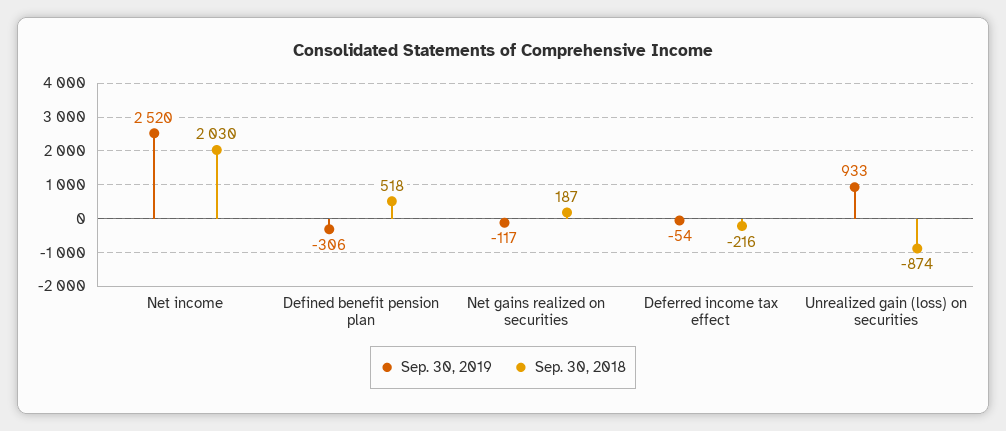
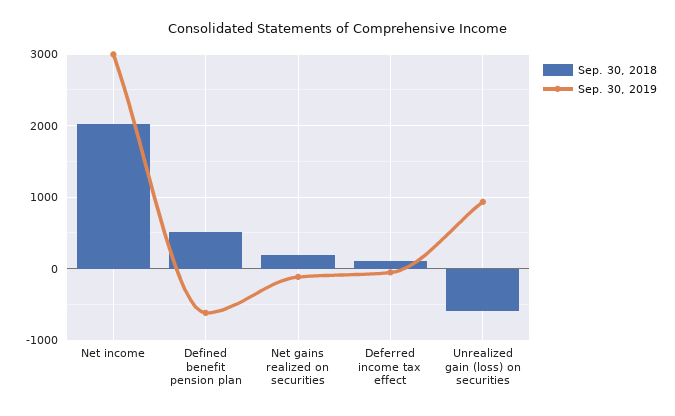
Sep. 30, 2019, Net income: 2520 -> 3000
Sep. 30, 2019, Defined benefit pension plan: -306 -> -600
Sep. 30, 2018, Deferred income tax effect: -216 -> 100
Sep. 30, 2018, Unrealized gain (loss) on securities: -874 -> -600

